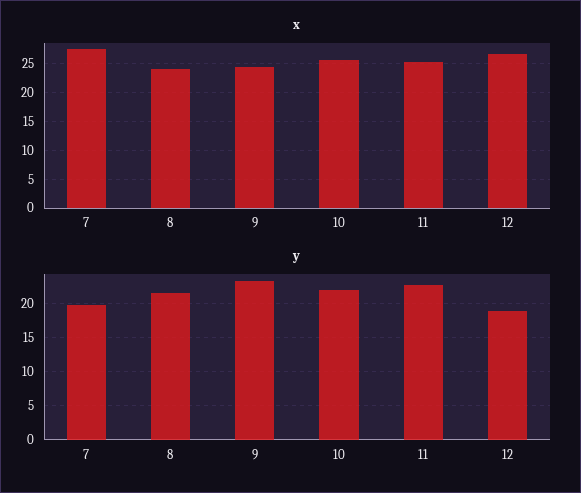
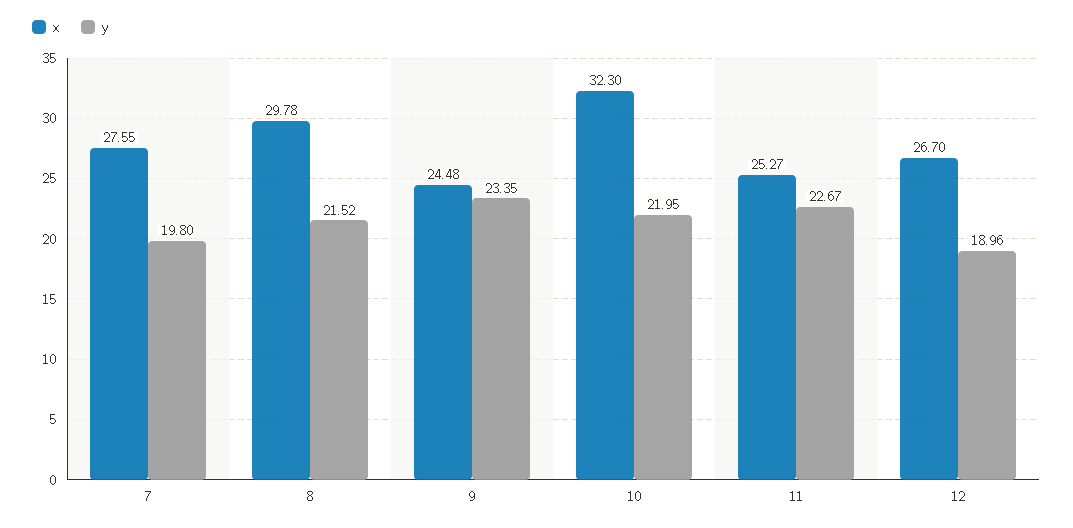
x, 8: 25 -> 29.78
x, 10: 25 -> 32.3

